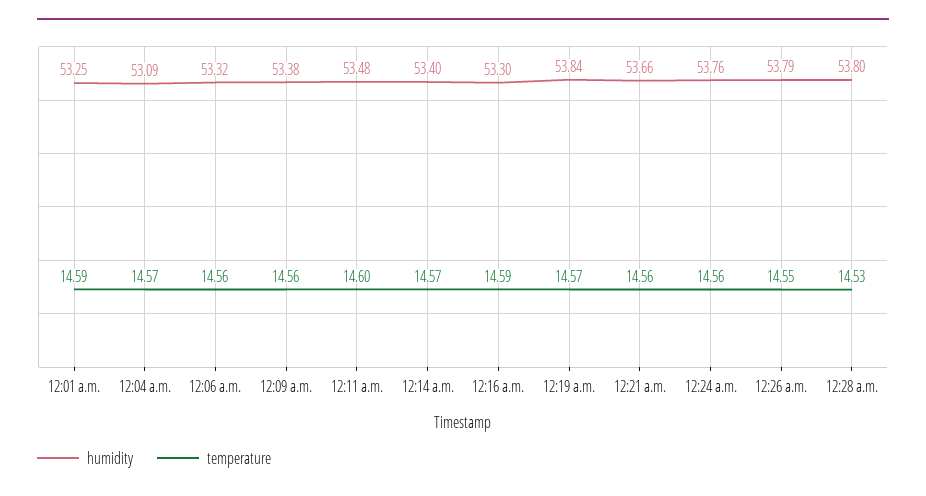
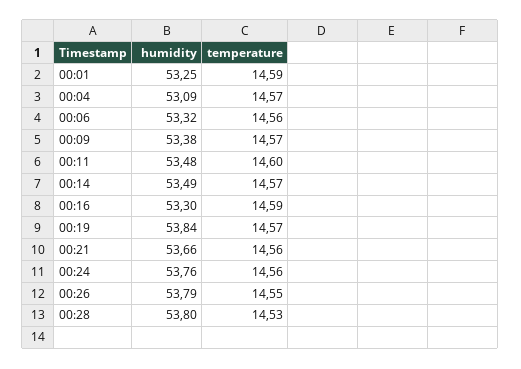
temperature, 12:09 a.m.: 14.56 -> 14.57
humidity, 12:14 a.m.: 53.4 -> 53.49

